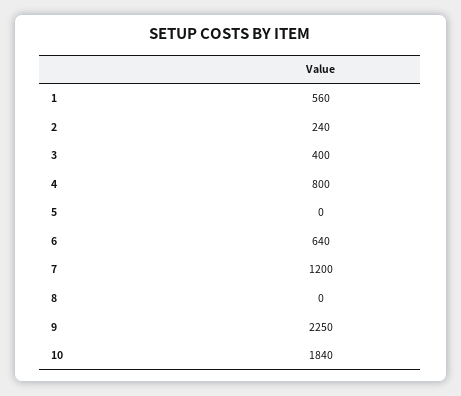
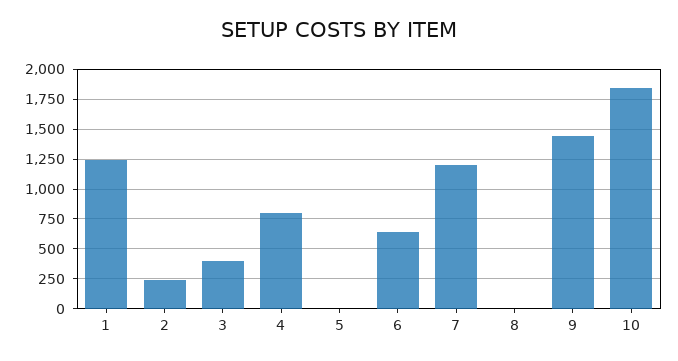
1: 560 -> 1250
9: 2250 -> 1500

